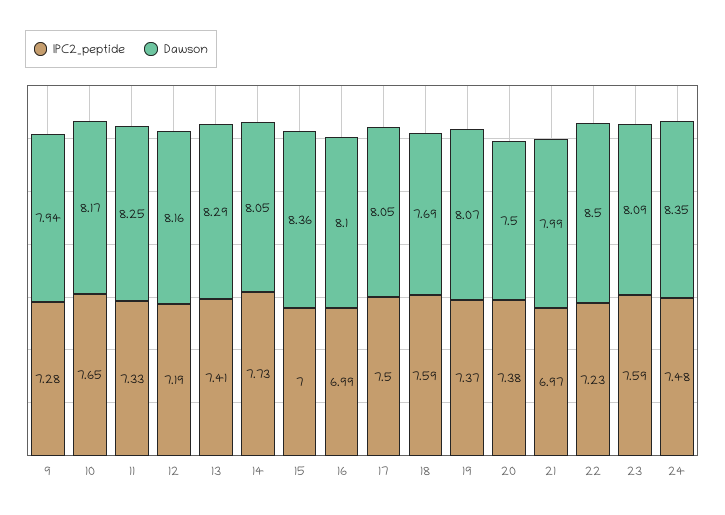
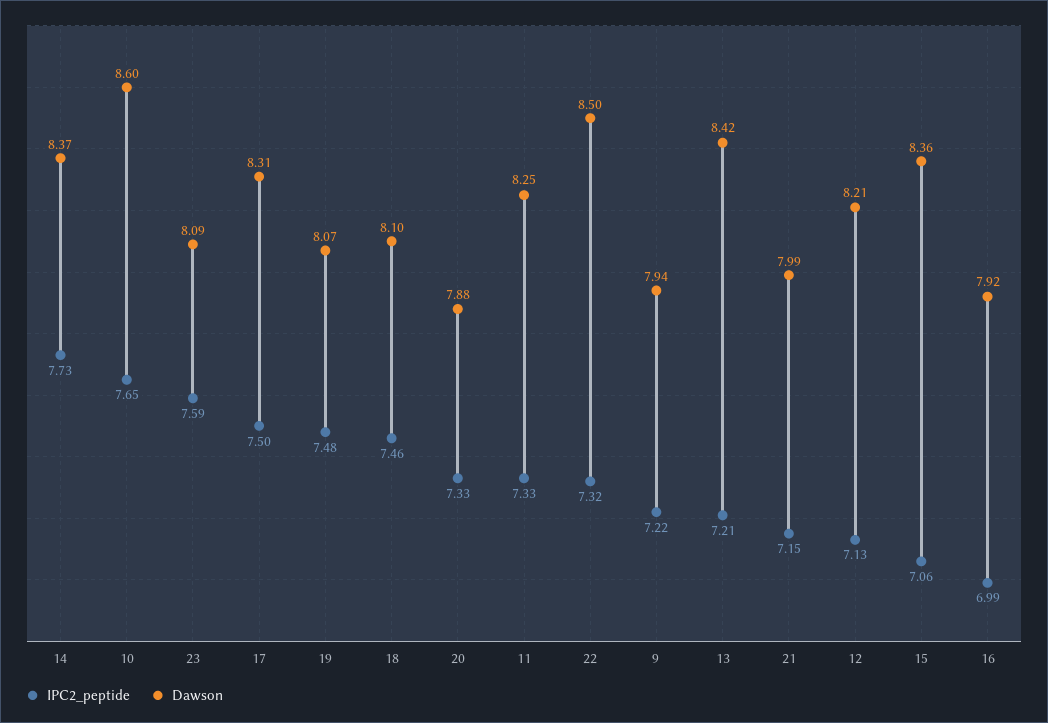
IPC2_peptide, 9: 7.28 -> 7.22
Dawson, 10: 8.17 -> 8.6
IPC2_peptide, 12: 7.19 -> 7.13
Dawson, 12: 8.16 -> 8.21
IPC2_peptide, 13: 7.41 -> 7.21
Dawson, 13: 8.29 -> 8.42
Dawson, 14: 8.05 -> 8.37
IPC2_peptide, 15: 7 -> 7.06
Dawson, 16: 8.1 -> 7.92
Dawson, 17: 8.05 -> 8.31
IPC2_peptide, 18: 7.59 -> 7.46
Dawson, 18: 7.69 -> 8.1
IPC2_peptide, 19: 7.37 -> 7.48
IPC2_peptide, 20: 7.38 -> 7.33
Dawson, 20: 7.5 -> 7.88
IPC2_peptide, 21: 6.97 -> 7.15
IPC2_peptide, 22: 7.23 -> 7.32
IPC2_peptide, 24: 7.48 -> none
Dawson, 24: 8.35 -> none

